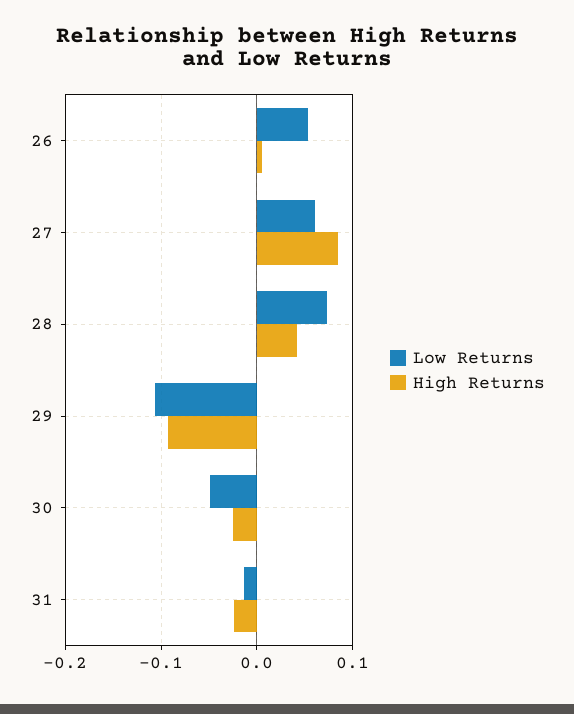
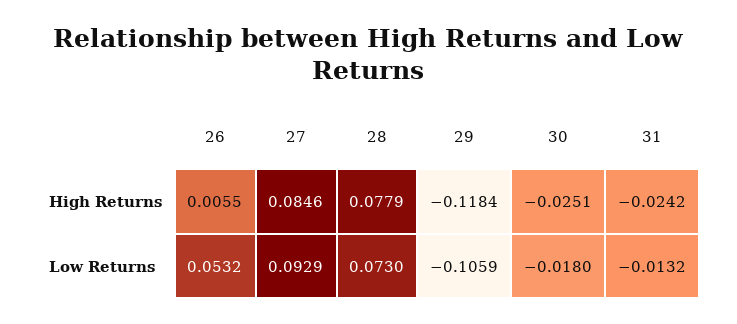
Low Returns, 27: 0.06 -> 0.0929
High Returns, 28: 0.04 -> 0.0779
High Returns, 29: -0.09 -> -0.1184
Low Returns, 30: -0.05 -> -0.018

